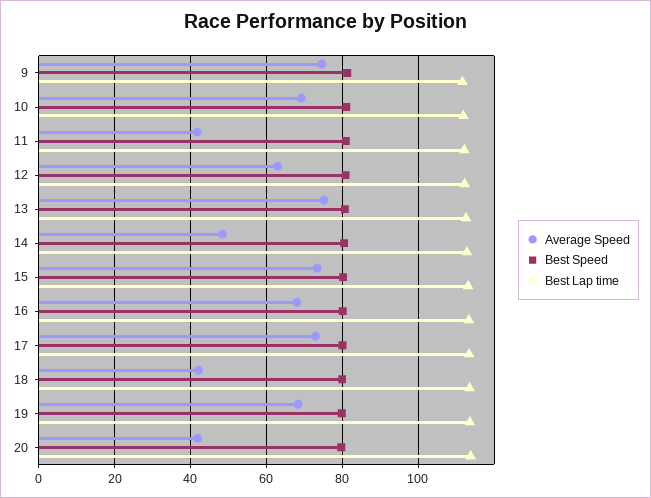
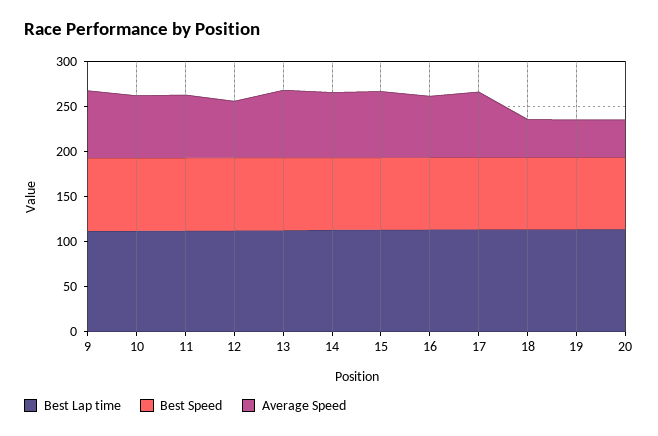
Average Speed, 11: 42 -> 70
Average Speed, 14: 48 -> 70
Average Speed, 19: 68 -> 40

